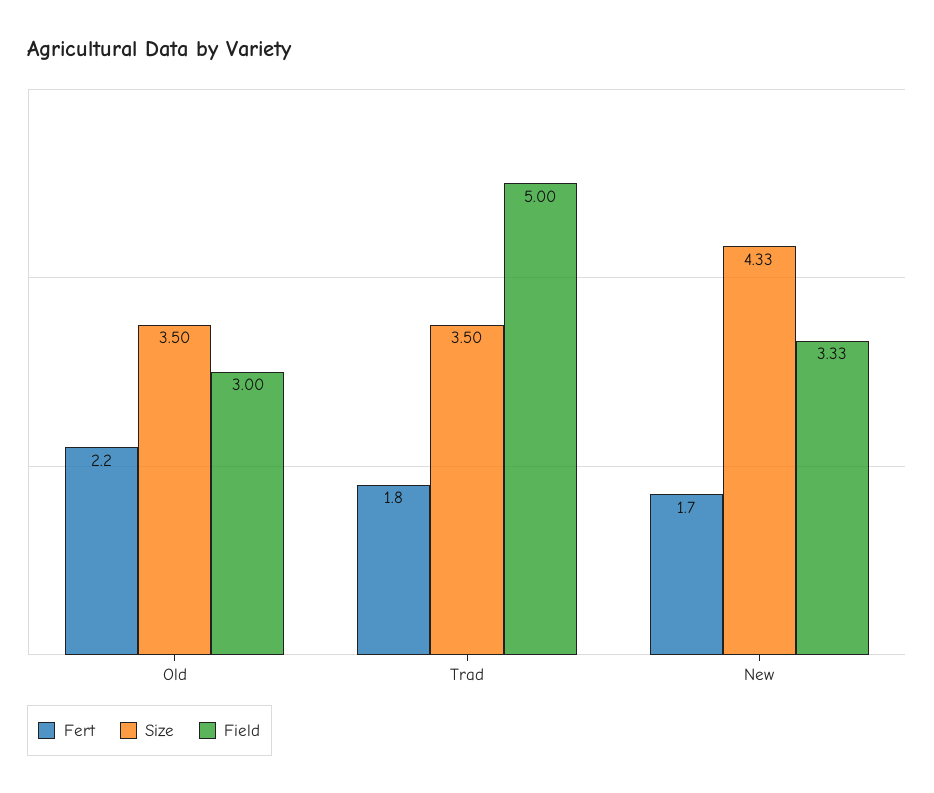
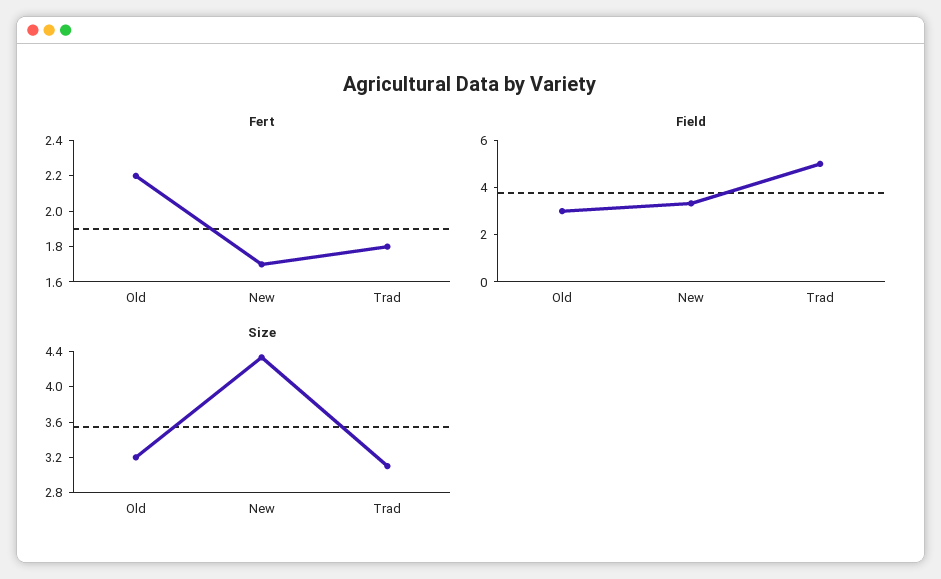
Size, Old: 3.5 -> 3.2
Size, Trad: 3.5 -> 3.1

